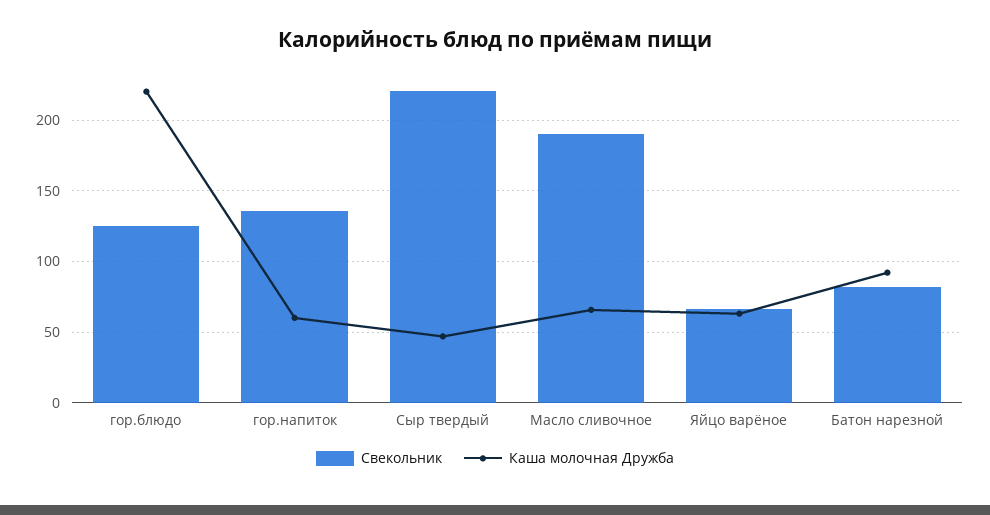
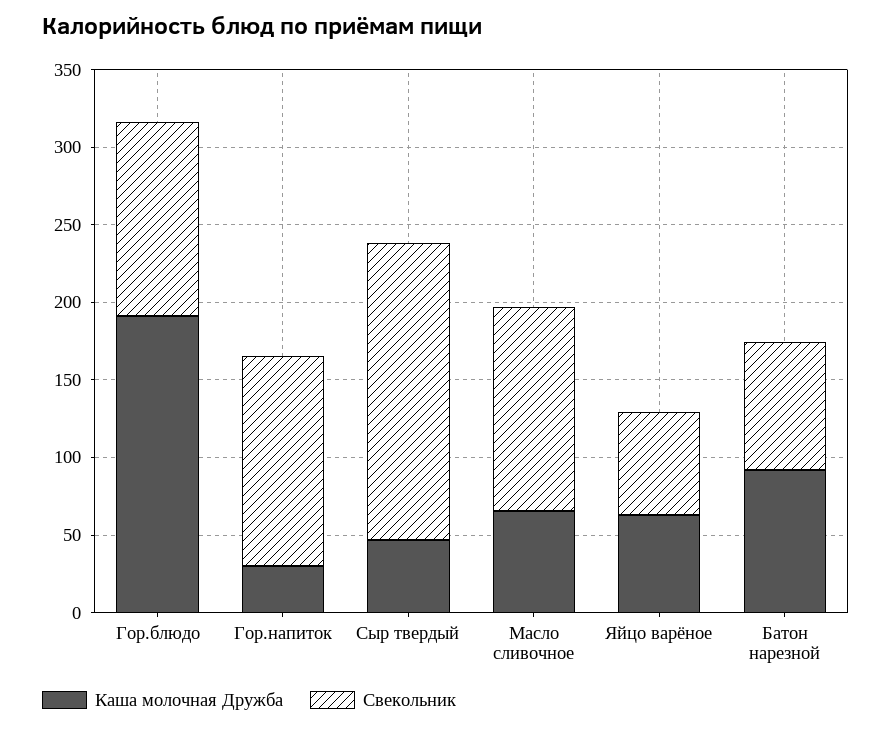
Каша молочная Дружба, гор.блюдо: 220 -> 190
Каша молочная Дружба, гор.напиток: 60 -> 30
Свекольник, Сыр твердый: 220 -> 190
Свекольник, Масло сливочное: 190 -> 130

